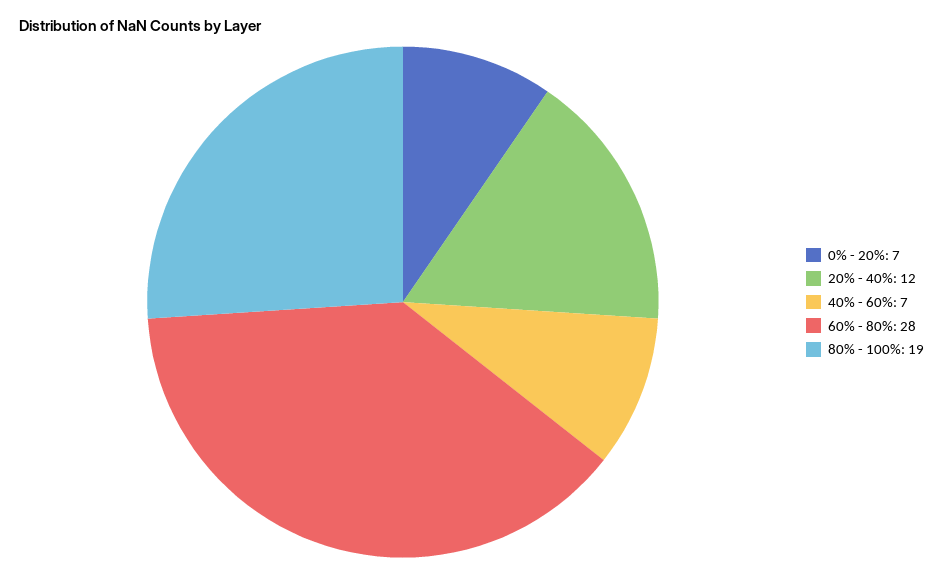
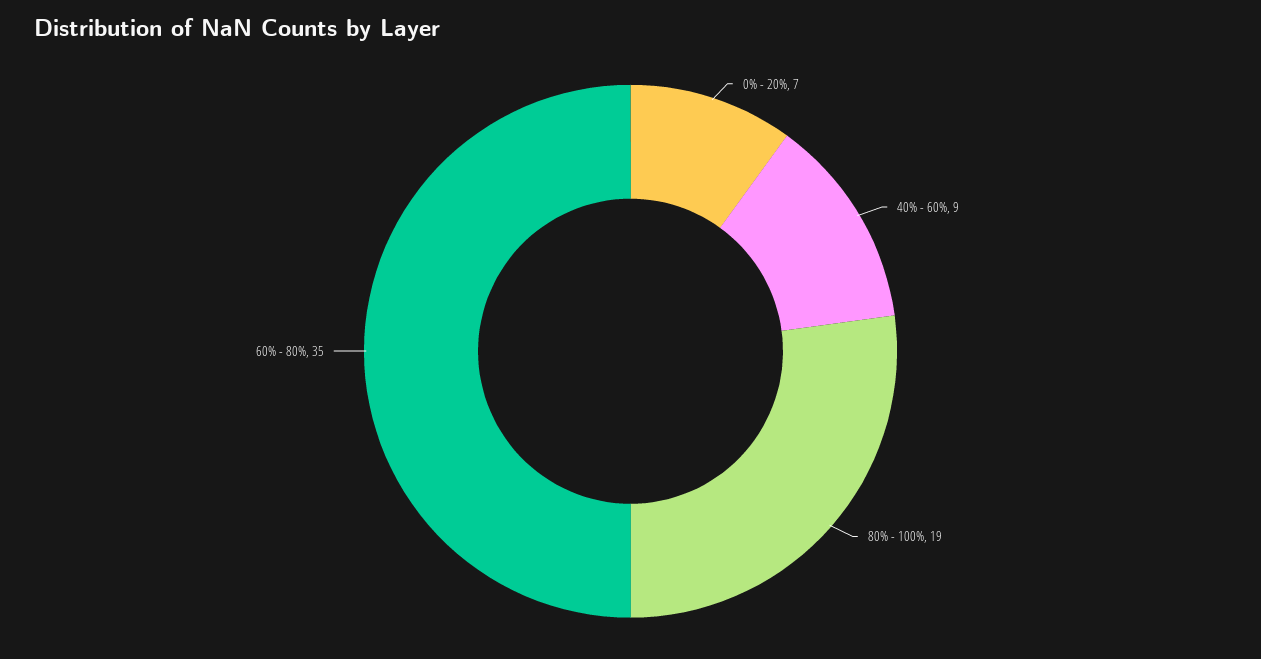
20% - 40%: 12 -> none
40% - 60%: 7 -> 9
60% - 80%: 28 -> 35

